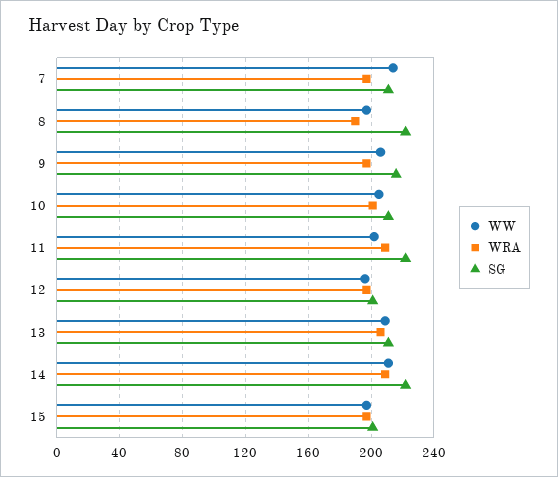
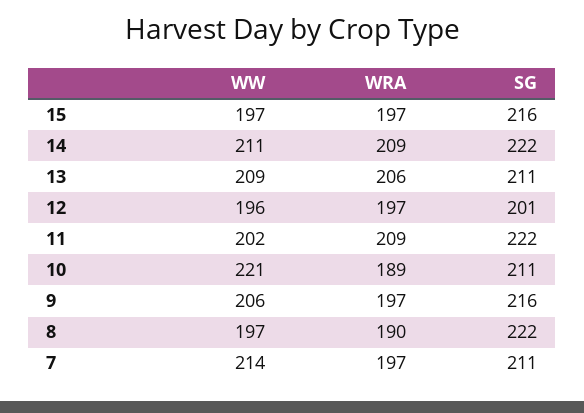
WW, 10: 205 -> 221
WRA, 10: 200 -> 189
SG, 15: 200 -> 216

